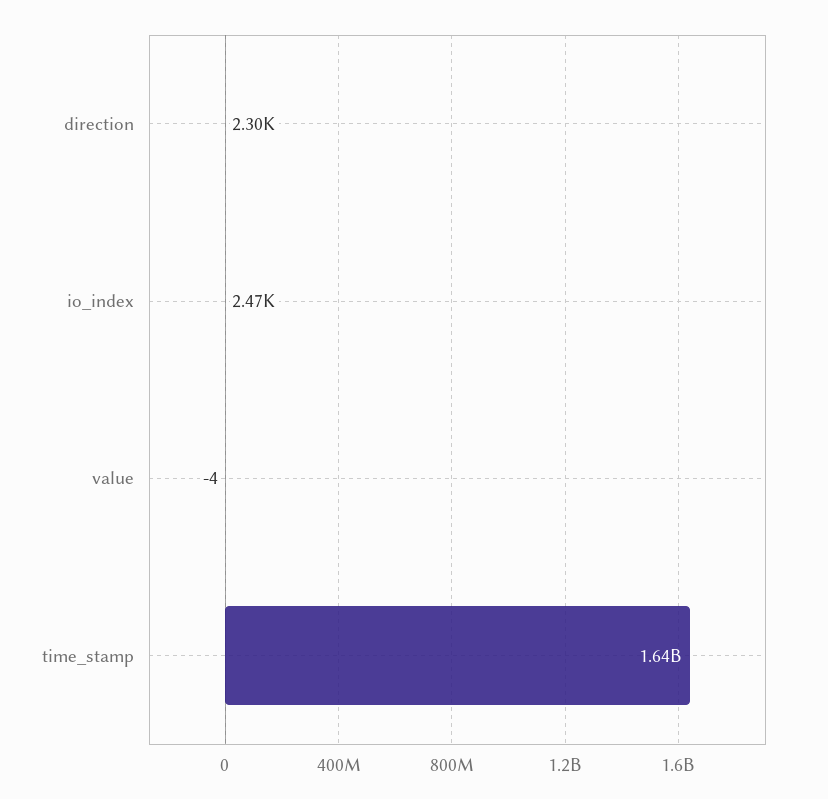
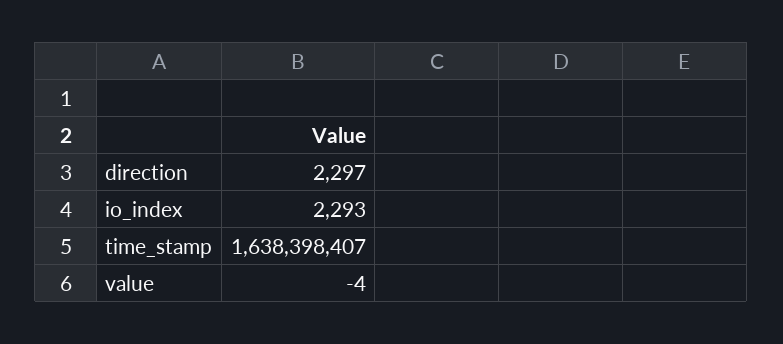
io_index: 2470 -> 2293

